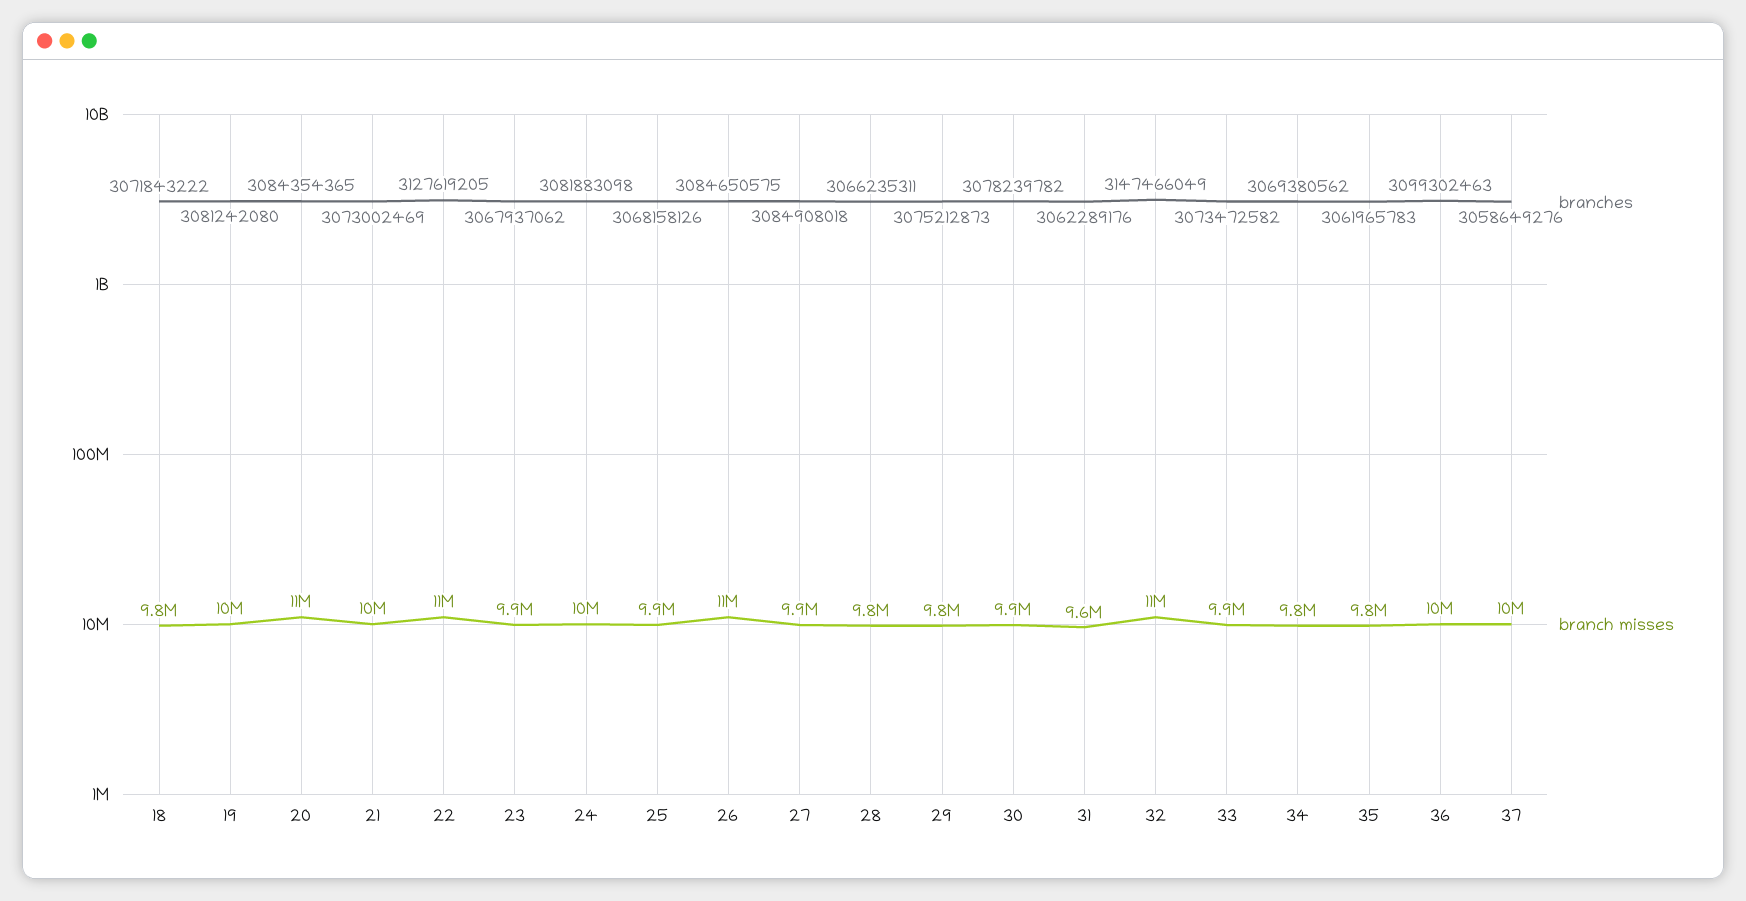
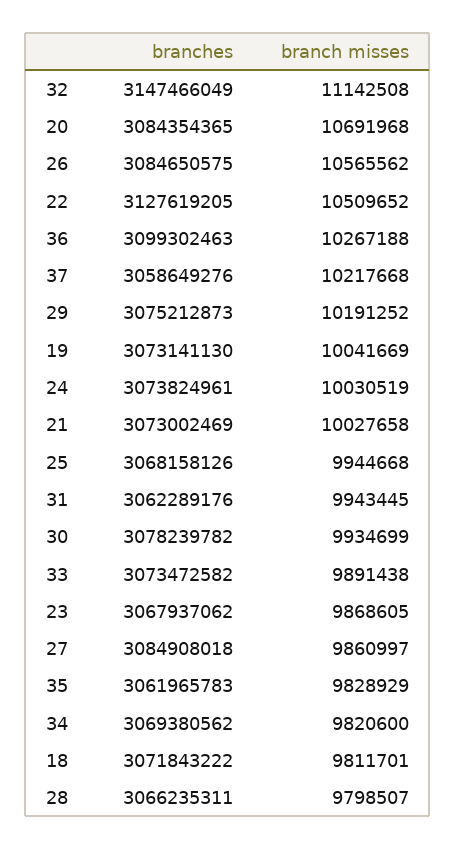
branches, 19: 3081242080 -> 3073141130
branches, 24: 3081883098 -> 3073824961
branch misses, 29: 9800000 -> 10191252
branch misses, 31: 9600000 -> 9943445

